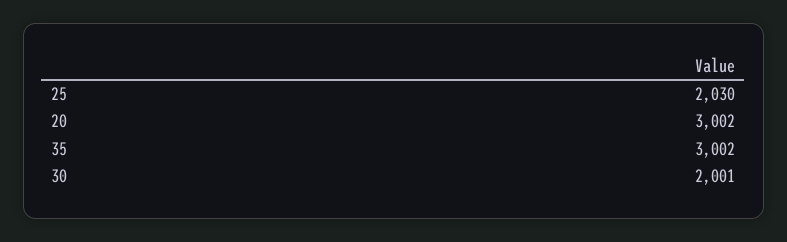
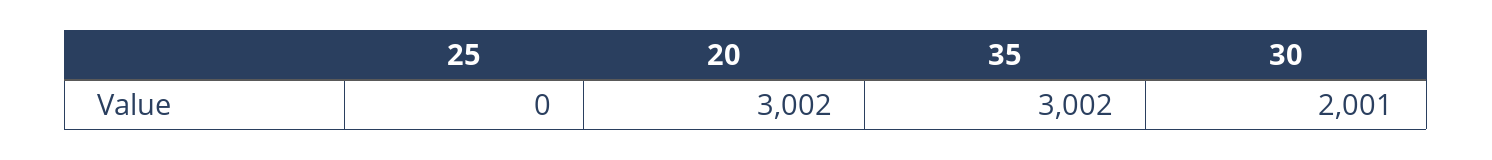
25: 2030 -> 0

